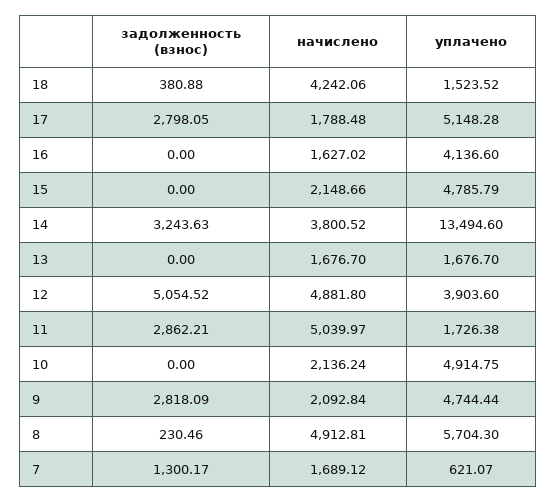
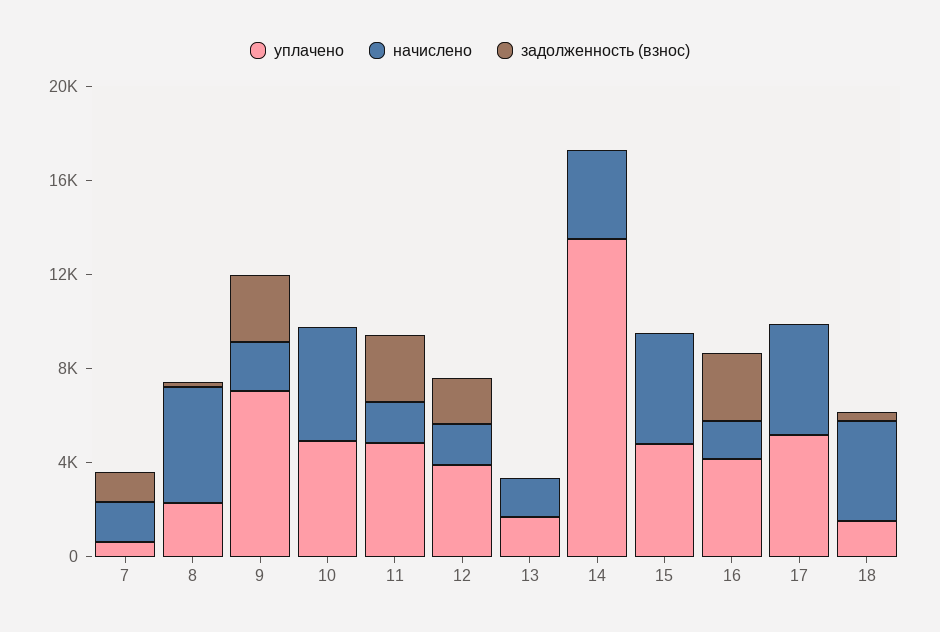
задолженность (взнос), 17: 2798.05 -> 0
начислено, 17: 1788.48 -> 5000
задолженность (взнос), 16: 0 -> 3000
начислено, 15: 2148.66 -> 5000
задолженность (взнос), 14: 3243.63 -> 0
задолженность (взнос), 12: 5054.52 -> 2000
начислено, 12: 4881.8 -> 2000
начислено, 11: 5039.97 -> 2000
уплачено, 11: 1726.38 -> 5000
начислено, 10: 2136.24 -> 5000
уплачено, 9: 4744.44 -> 7000
уплачено, 8: 5704.3 -> 2000

